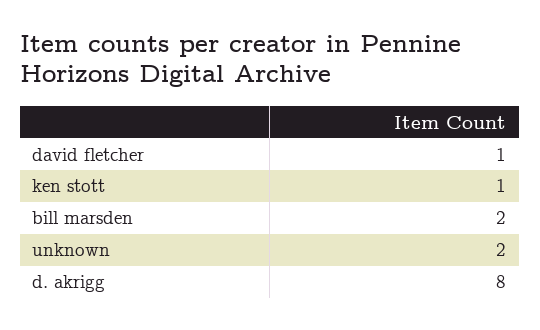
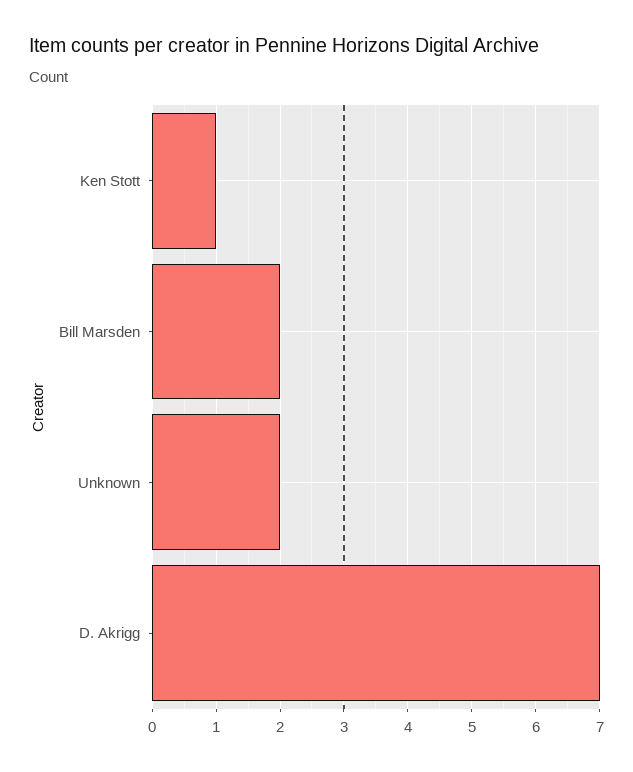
david fletcher: 1 -> none
d. akrigg: 8 -> 7

